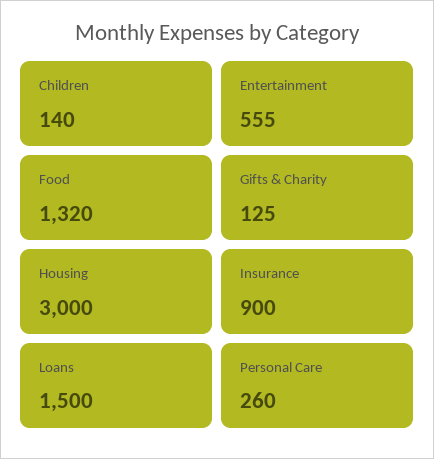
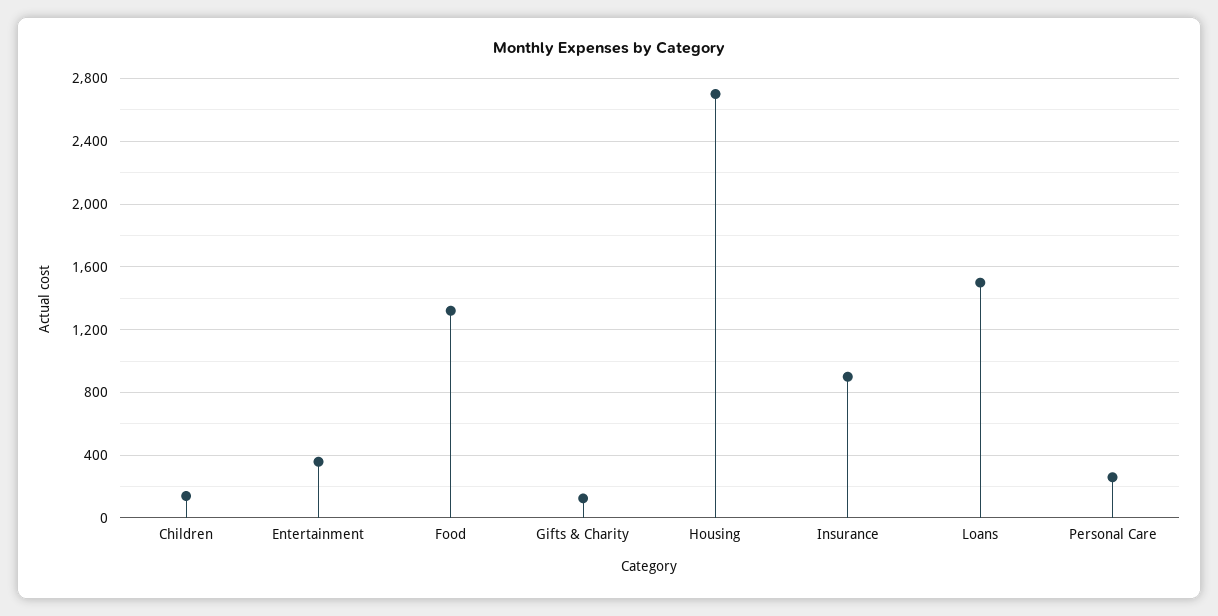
Entertainment: 555 -> 350
Housing: 3000 -> 2700

